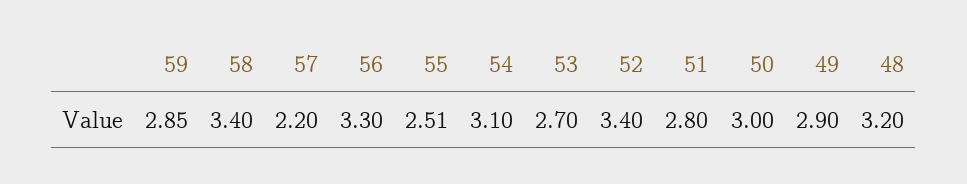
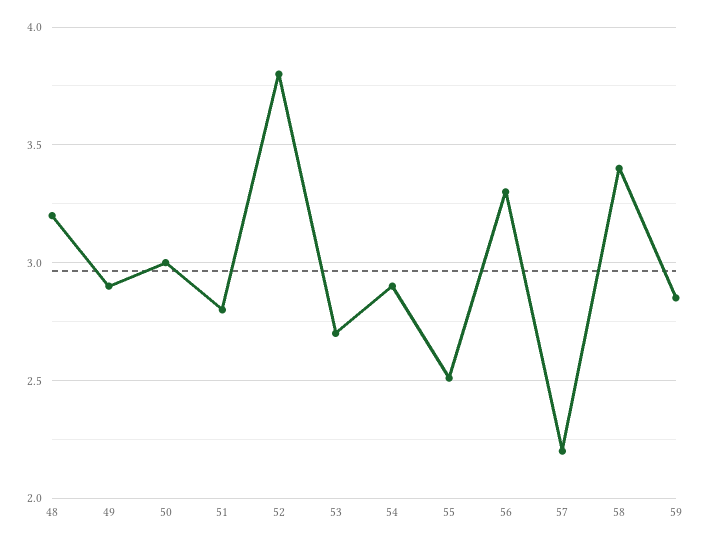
54: 3.1 -> 2.9
52: 3.4 -> 3.8

